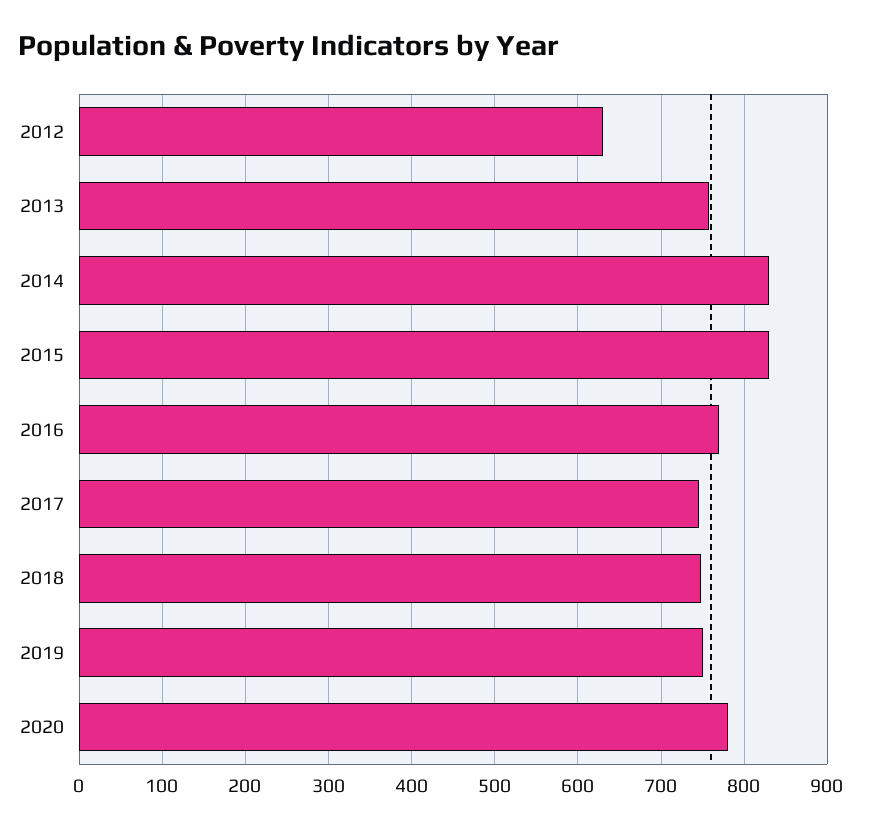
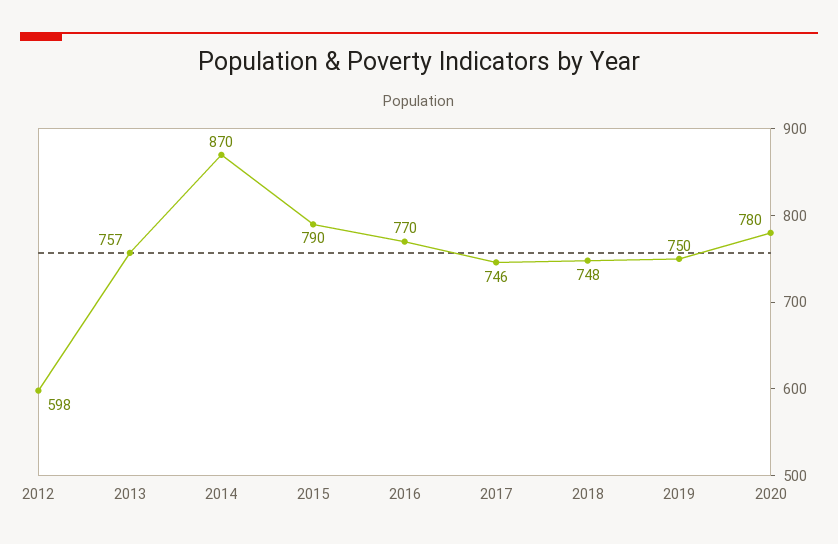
2012: 630 -> 598
2014: 830 -> 870
2015: 830 -> 790

